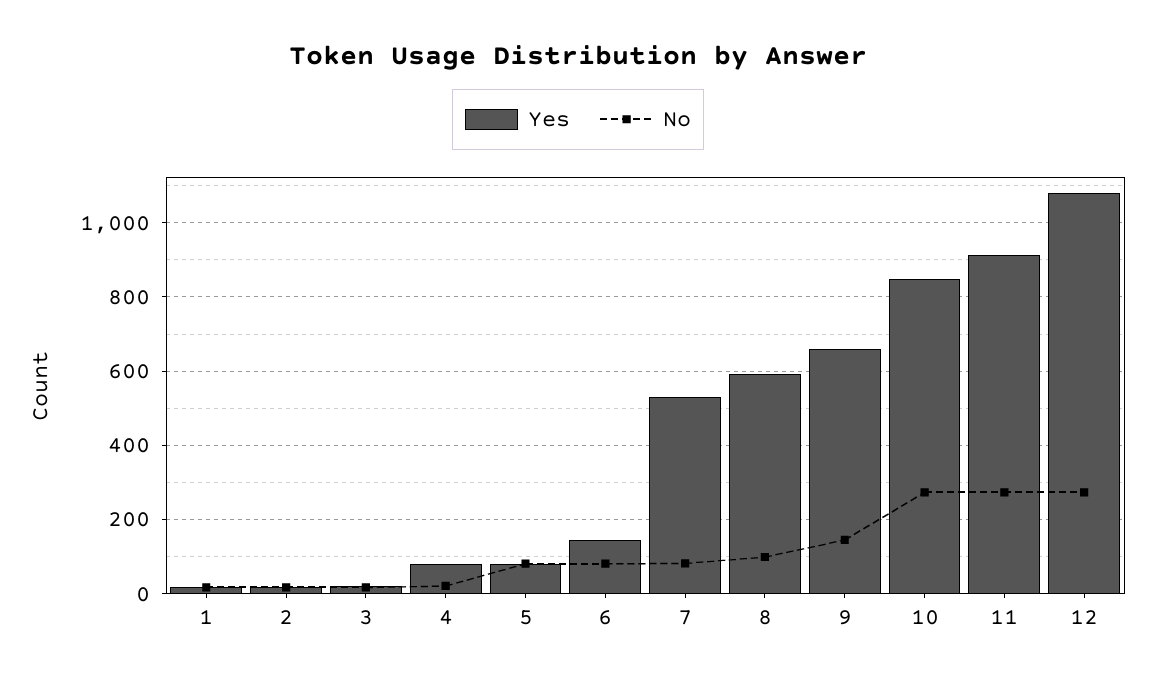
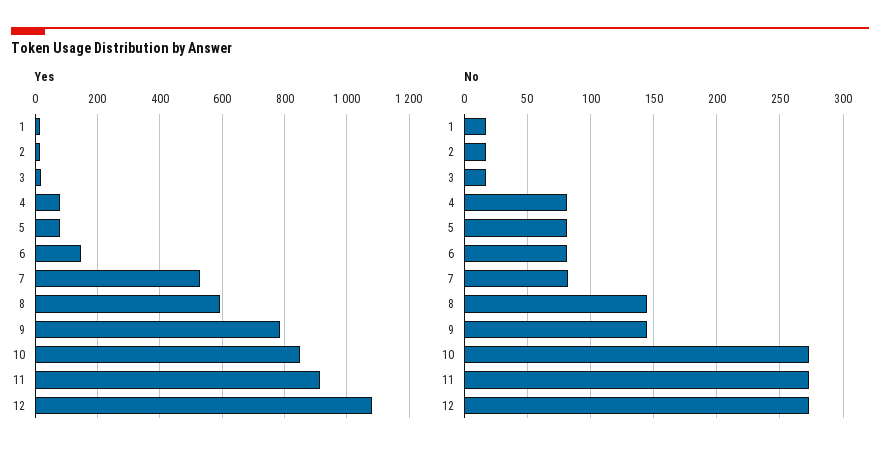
No, 4: 20 -> 80
No, 8: 100 -> 145
Yes, 9: 660 -> 780

